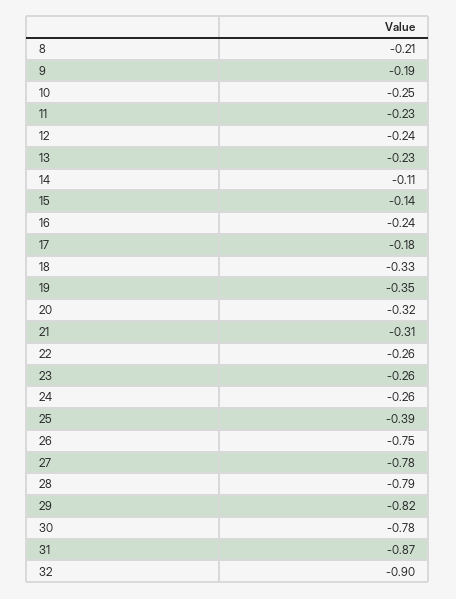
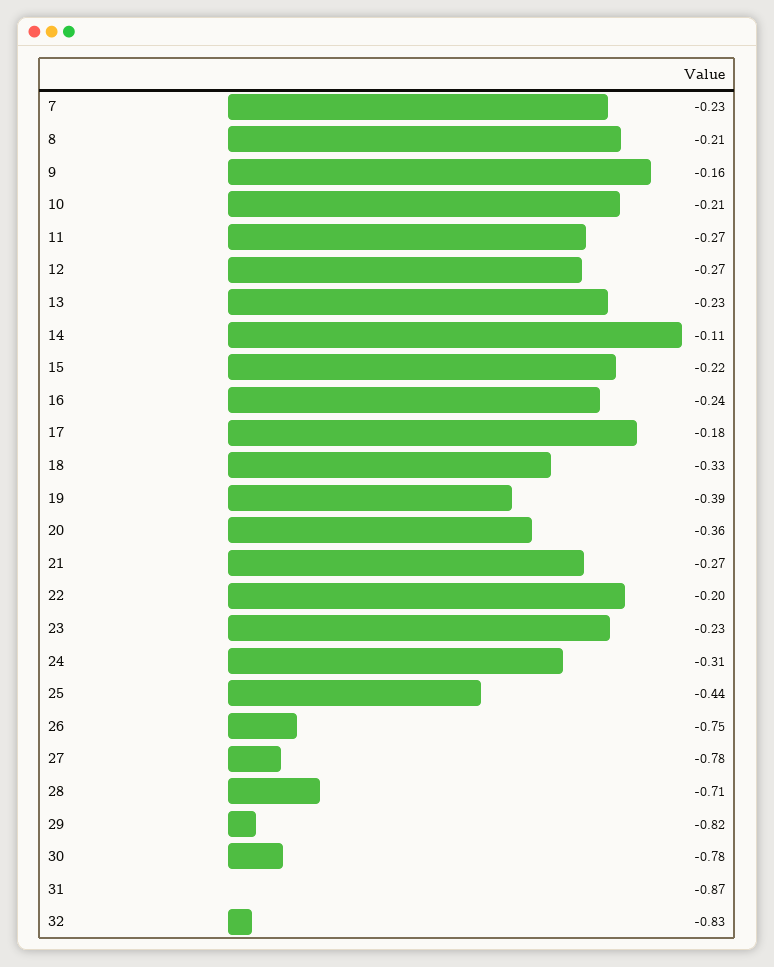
9: -0.19 -> -0.16
10: -0.25 -> -0.21
11: -0.23 -> -0.27
12: -0.24 -> -0.27
15: -0.14 -> -0.22
19: -0.35 -> -0.39
20: -0.32 -> -0.36
21: -0.31 -> -0.27
22: -0.26 -> -0.2
23: -0.26 -> -0.23
24: -0.26 -> -0.31
25: -0.39 -> -0.44
28: -0.79 -> -0.71
32: -0.9 -> -0.83
7: none -> -0.23

